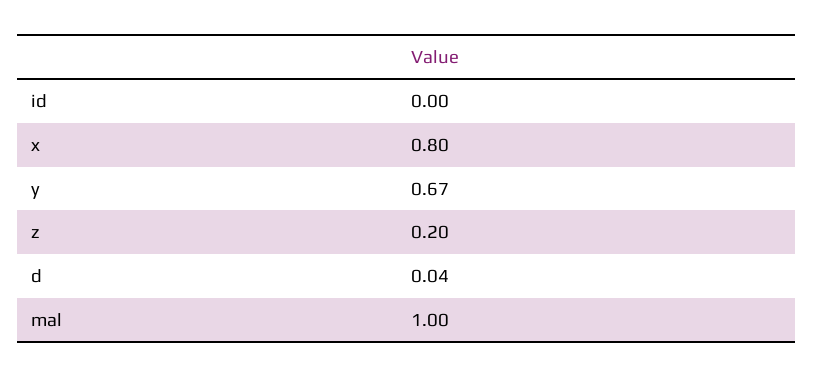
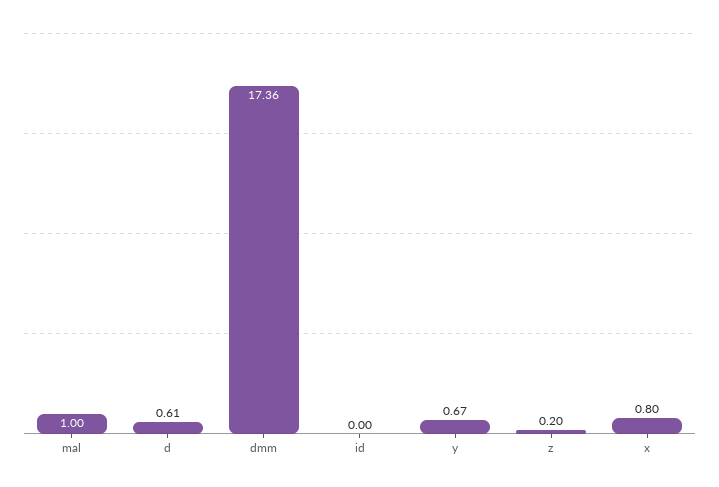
d: 0.04 -> 0.61
dmm: none -> 17.36

